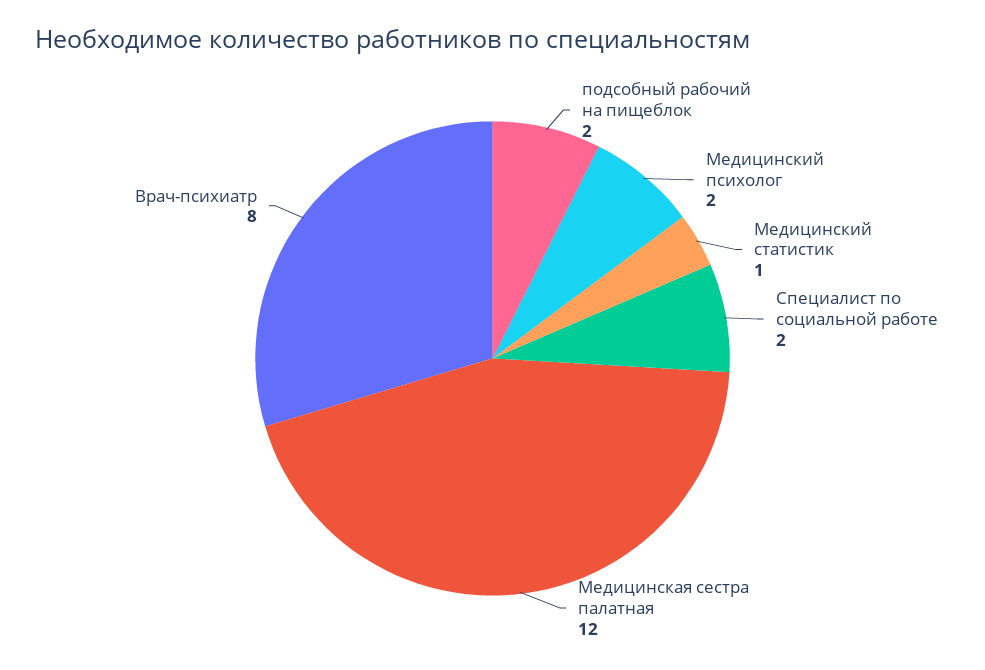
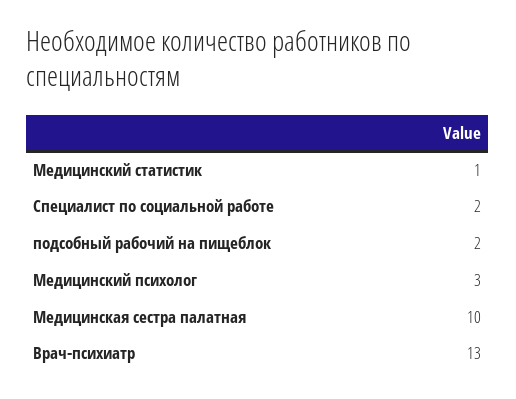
Медицинский психолог: 2 -> 3
Медицинская сестра палатная: 12 -> 10
Врач-психиатр: 8 -> 13

